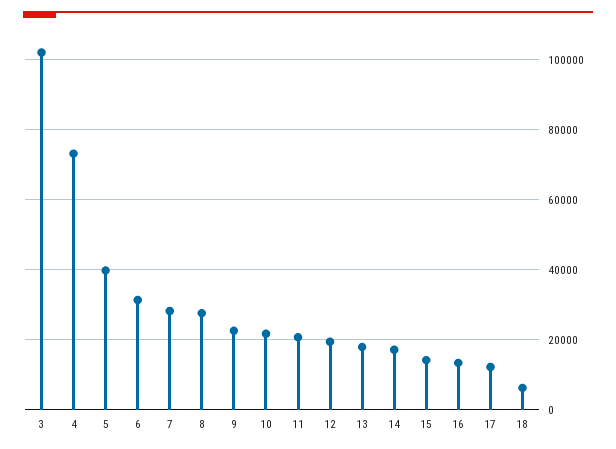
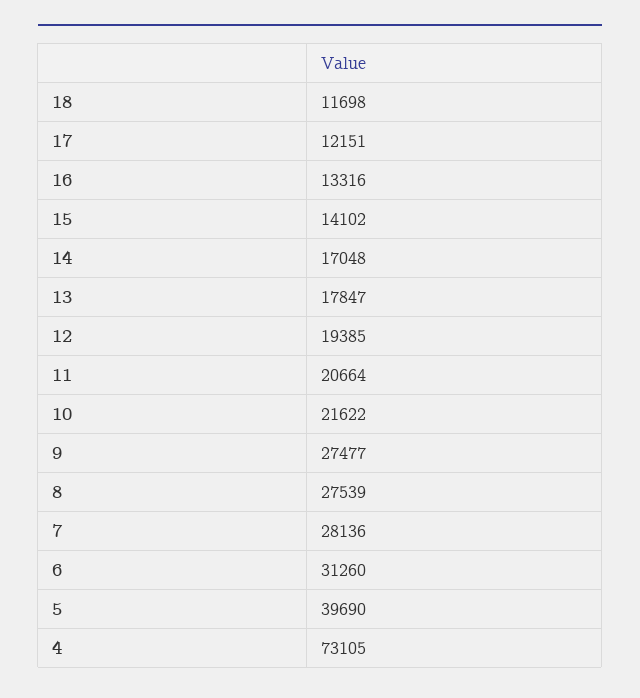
3: 102000 -> none
9: 22000 -> 27477
18: 6000 -> 11698

